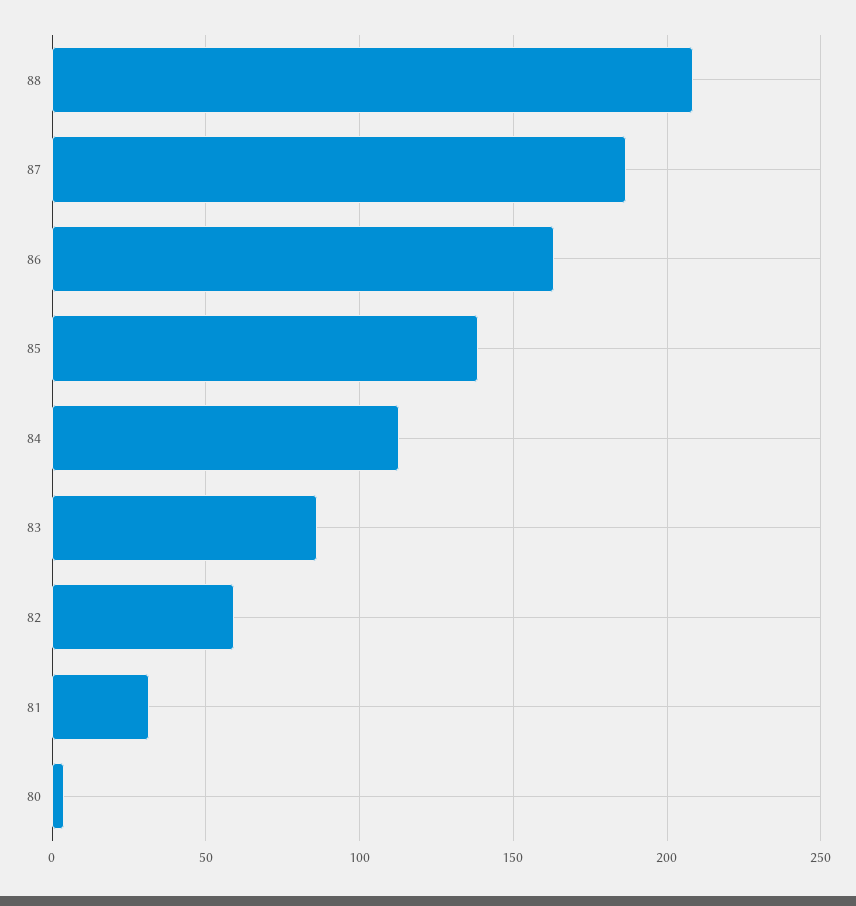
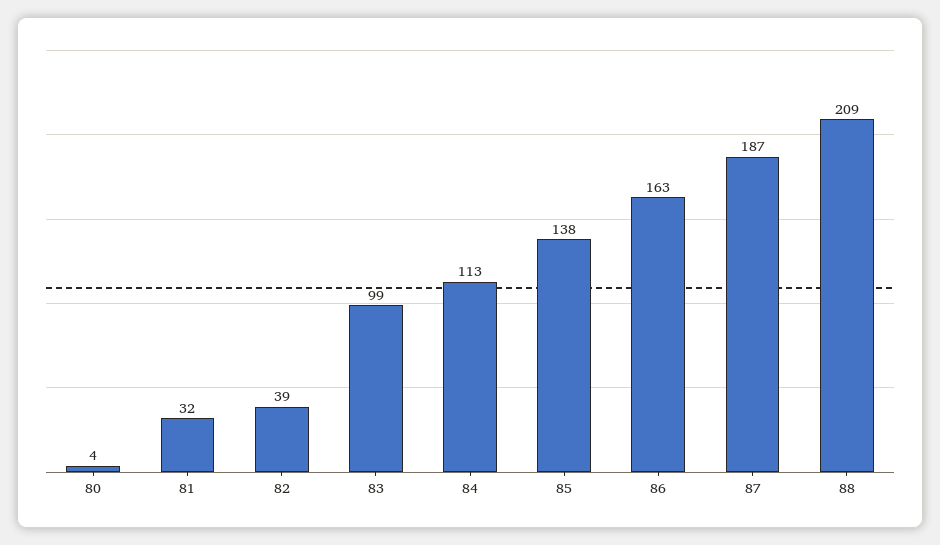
83: 85 -> 99
82: 60 -> 39

